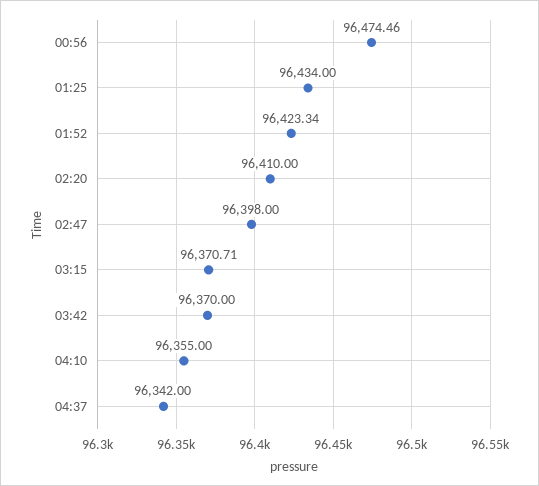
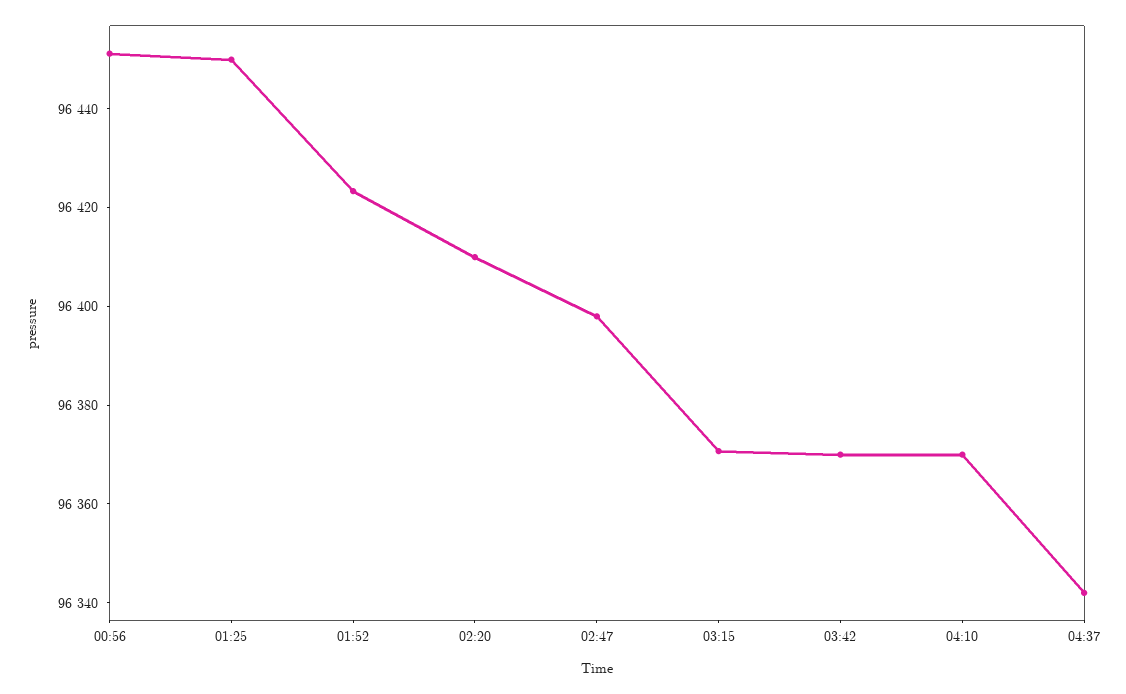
00:56: 96474.46 -> 96450
01:25: 96434 -> 96450
04:10: 96355 -> 96370

